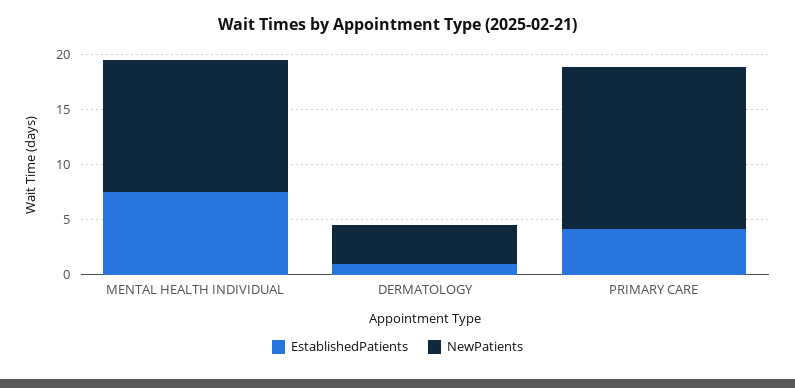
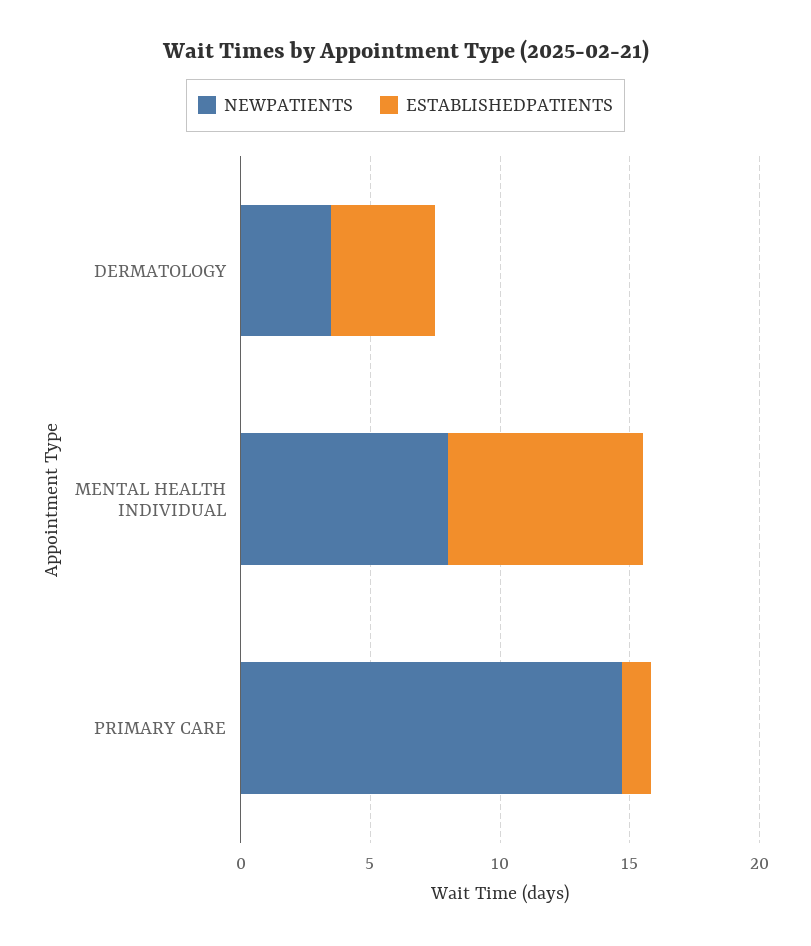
NewPatients, MENTAL HEALTH INDIVIDUAL: 12 -> 8
EstablishedPatients, DERMATOLOGY: 1 -> 4
EstablishedPatients, PRIMARY CARE: 4 -> 1

